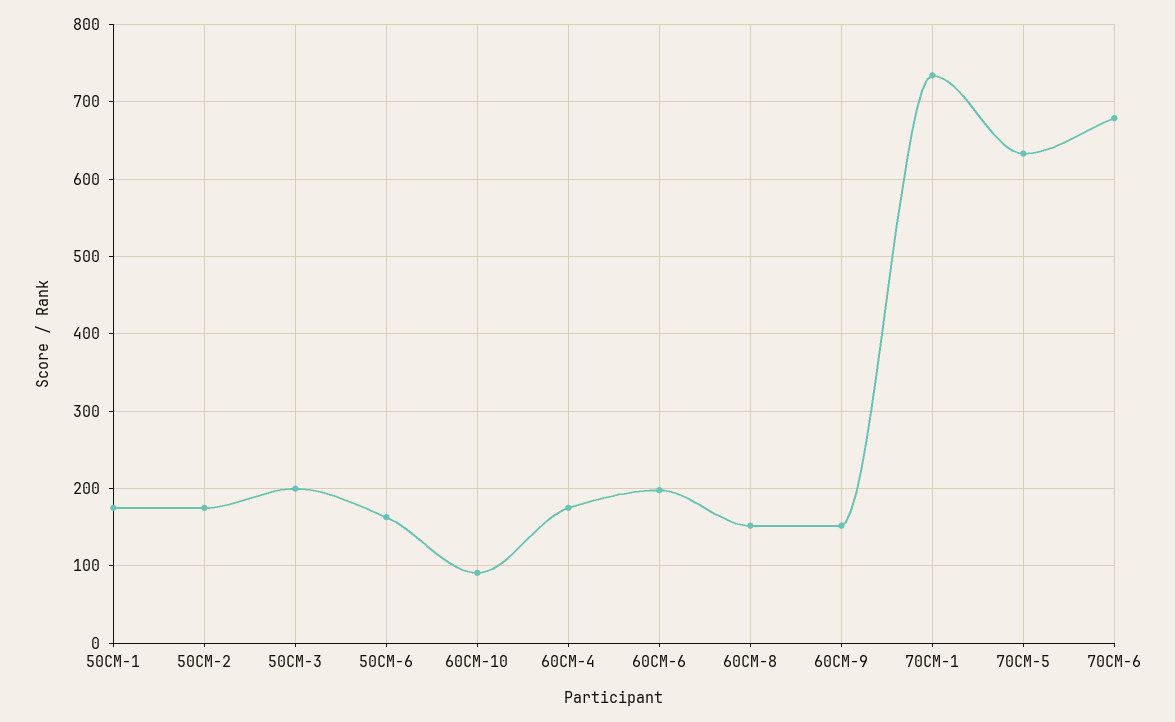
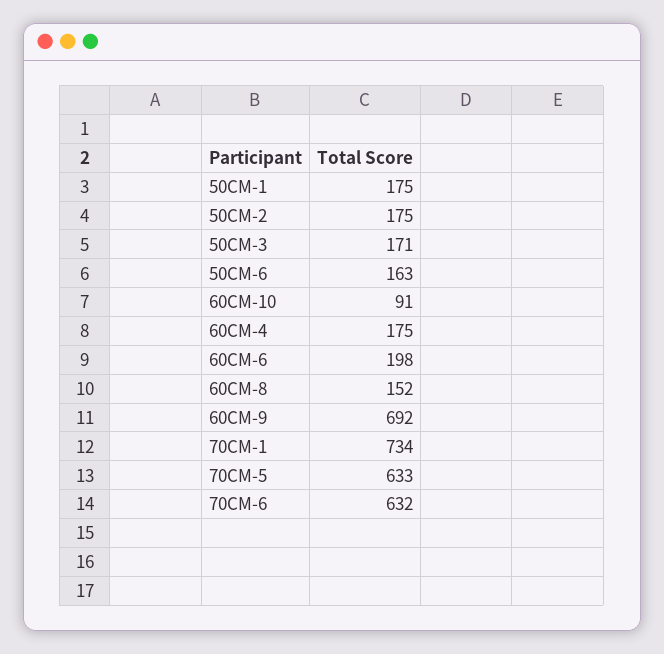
50CM-3: 200 -> 171
60CM-9: 150 -> 692
70CM-6: 680 -> 632

